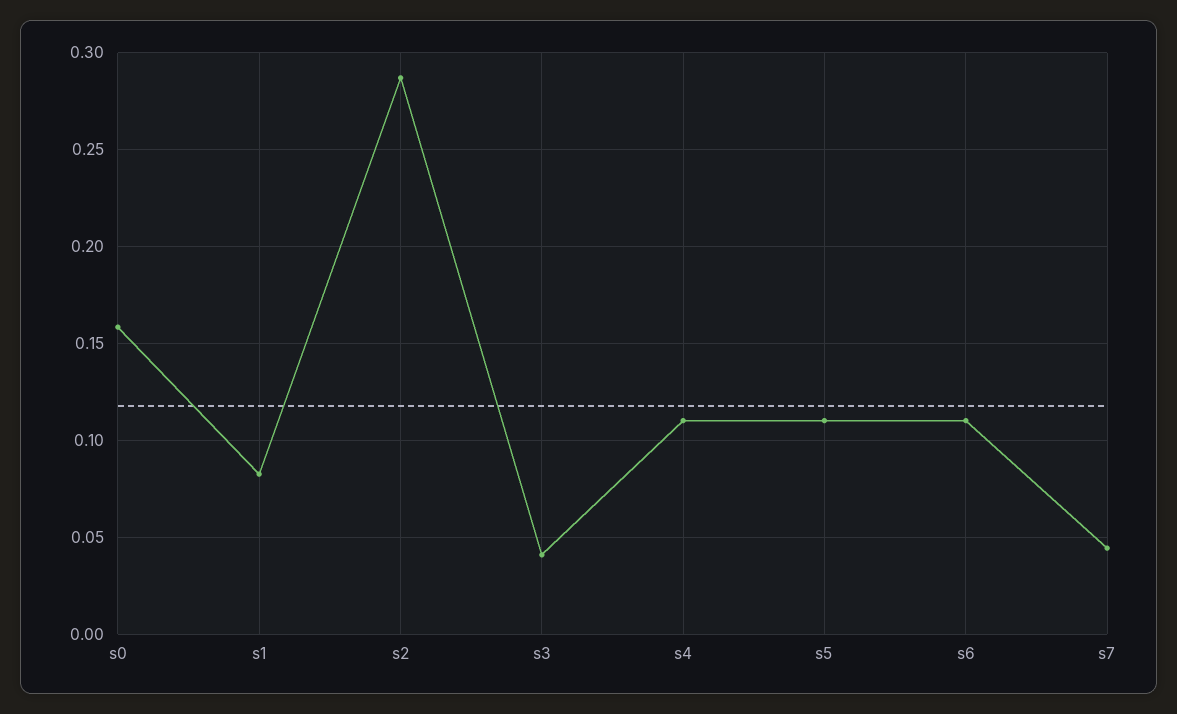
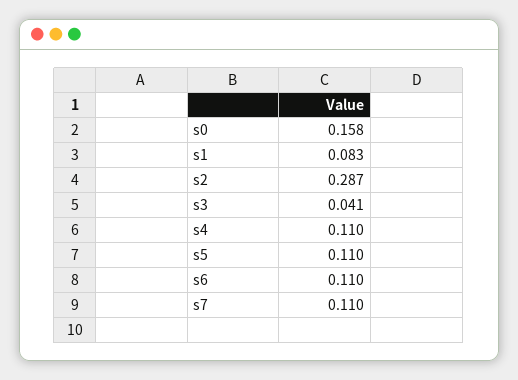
s7: 0.045 -> 0.11

